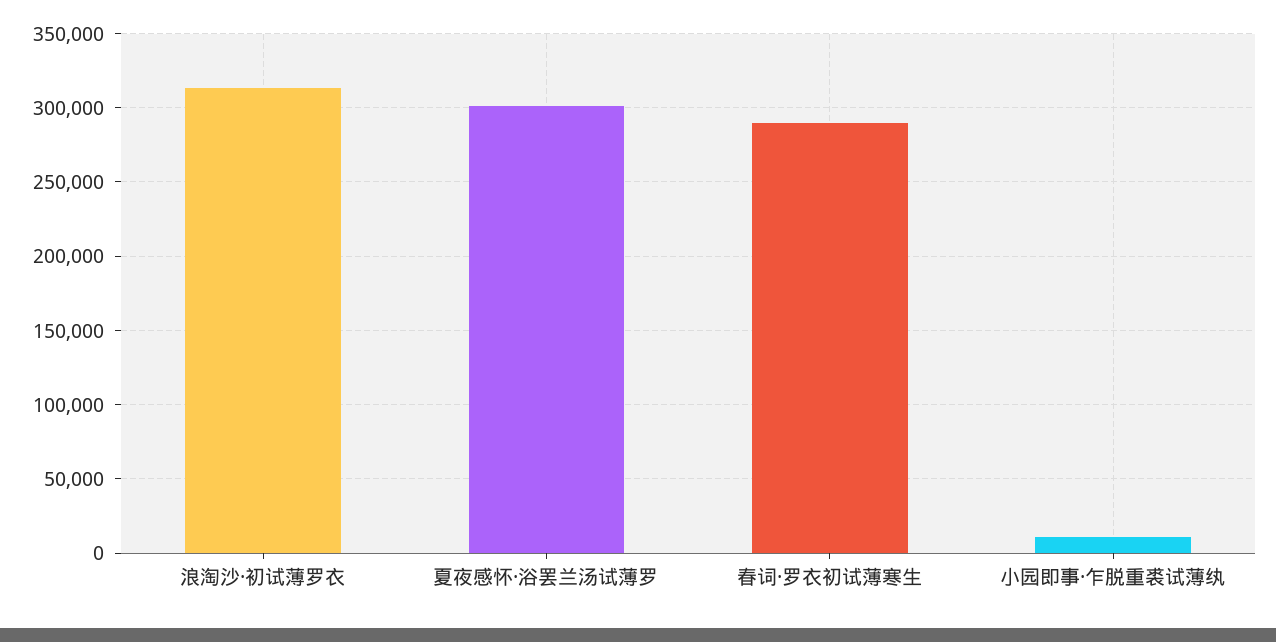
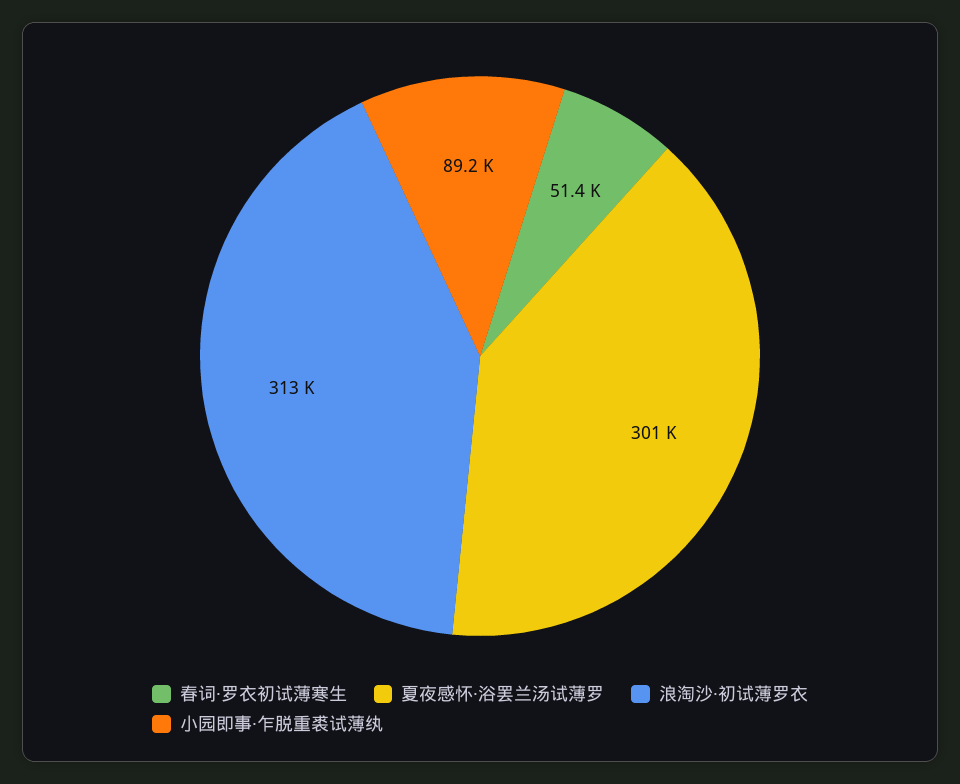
春词·罗衣初试薄寒生: 290000 -> 51400
小园即事·乍脱重裘试薄纨: 10000 -> 89200

